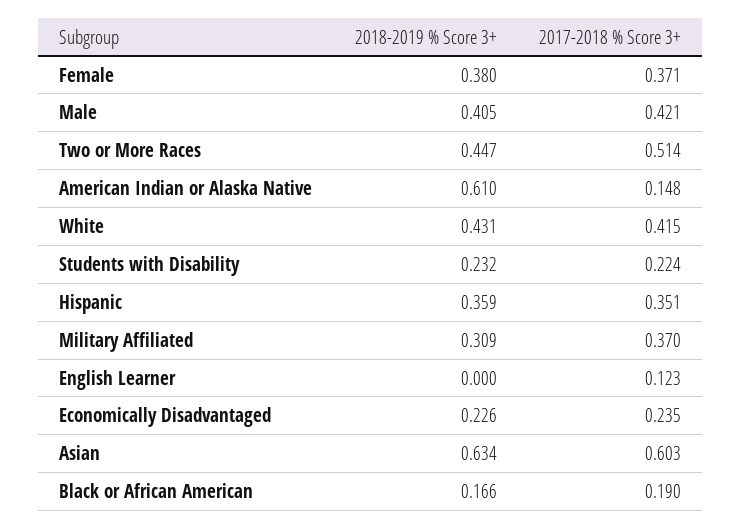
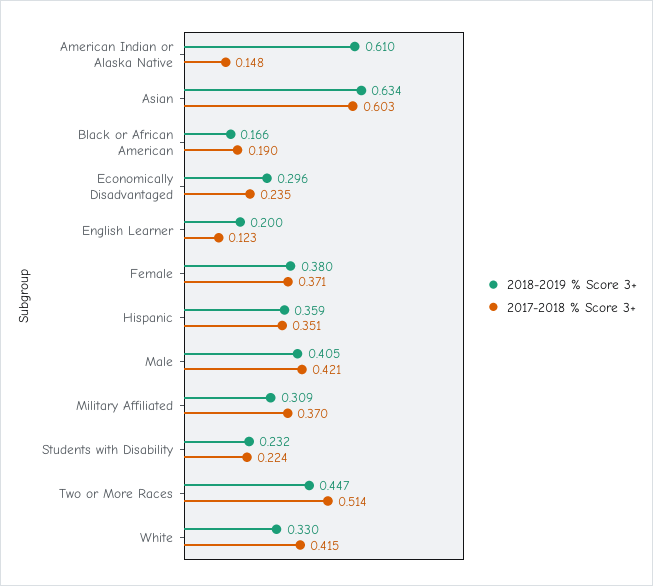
2018-2019 % Score 3+, White: 0.431 -> 0.33
2018-2019 % Score 3+, English Learner: 0 -> 0.2
2018-2019 % Score 3+, Economically Disadvantaged: 0.226 -> 0.296

